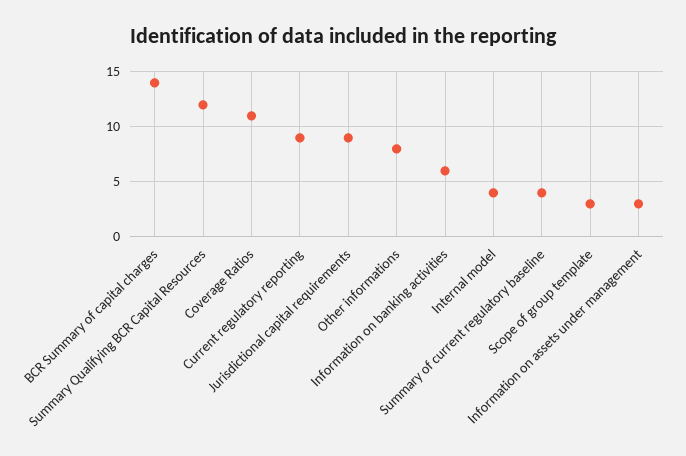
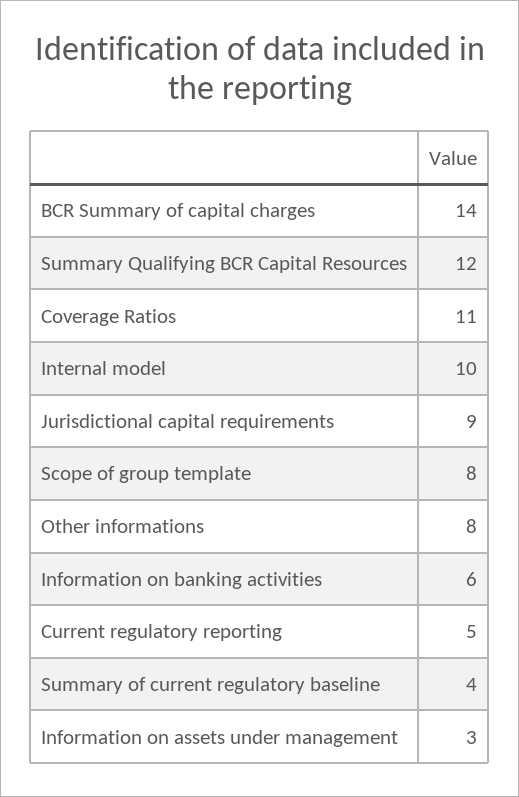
Current regulatory reporting: 9 -> 5
Internal model: 4 -> 10
Scope of group template: 3 -> 8

